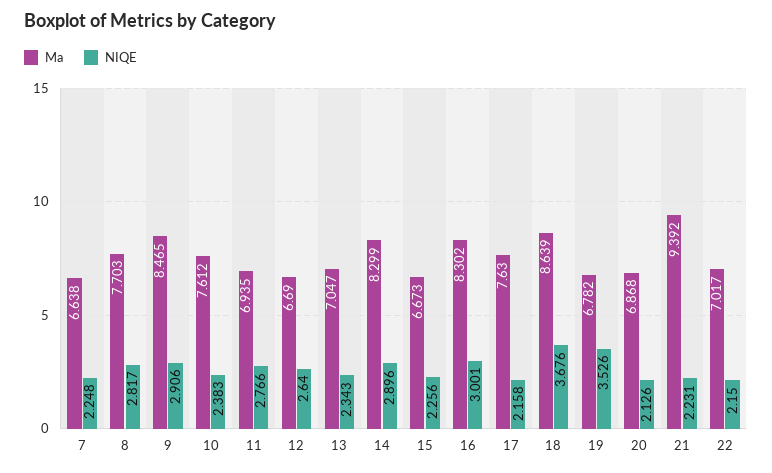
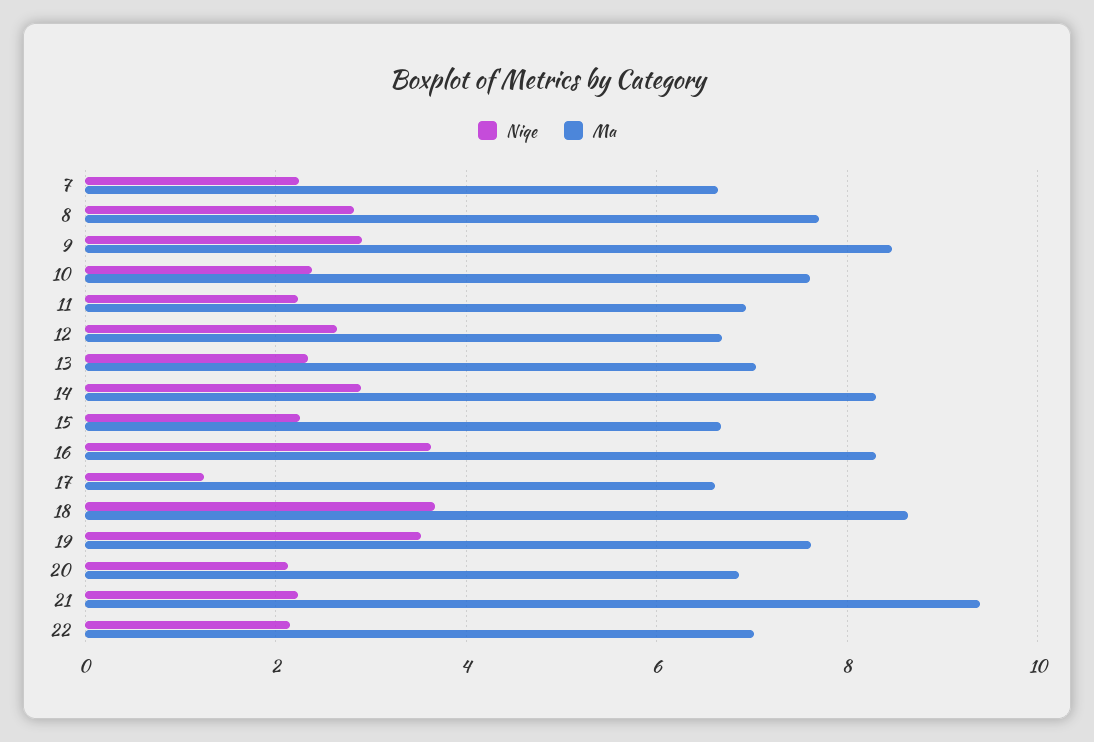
NIQE, 11: 2.766 -> 2.2
NIQE, 16: 3.001 -> 3.6
Ma, 17: 7.63 -> 6.6
NIQE, 17: 2.158 -> 1.2
Ma, 19: 6.782 -> 7.6

